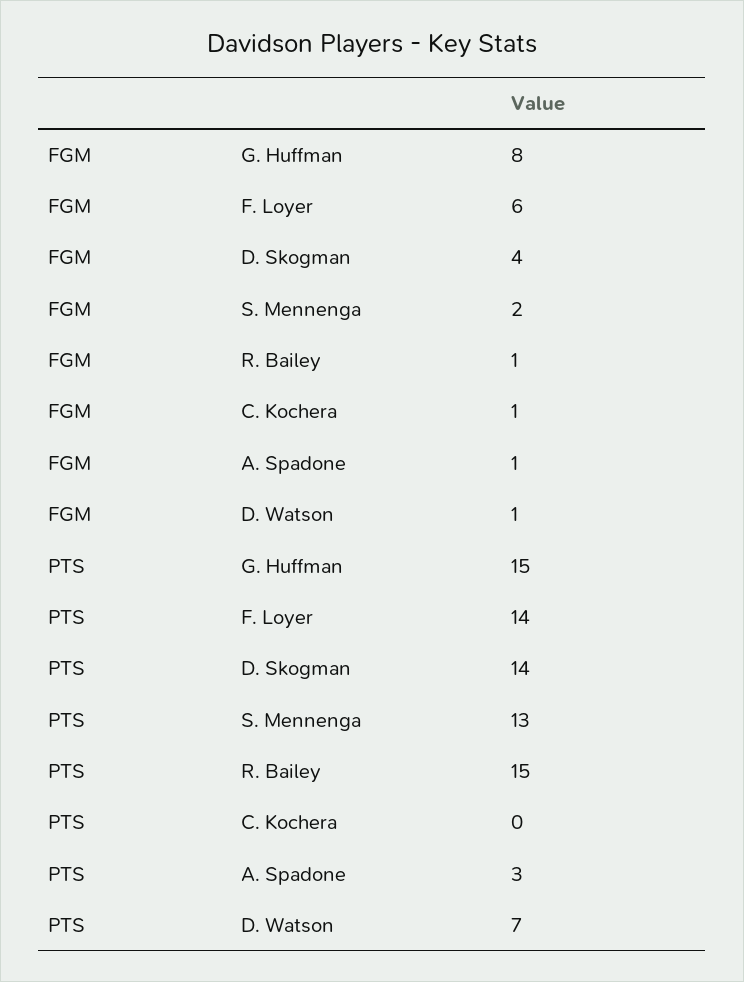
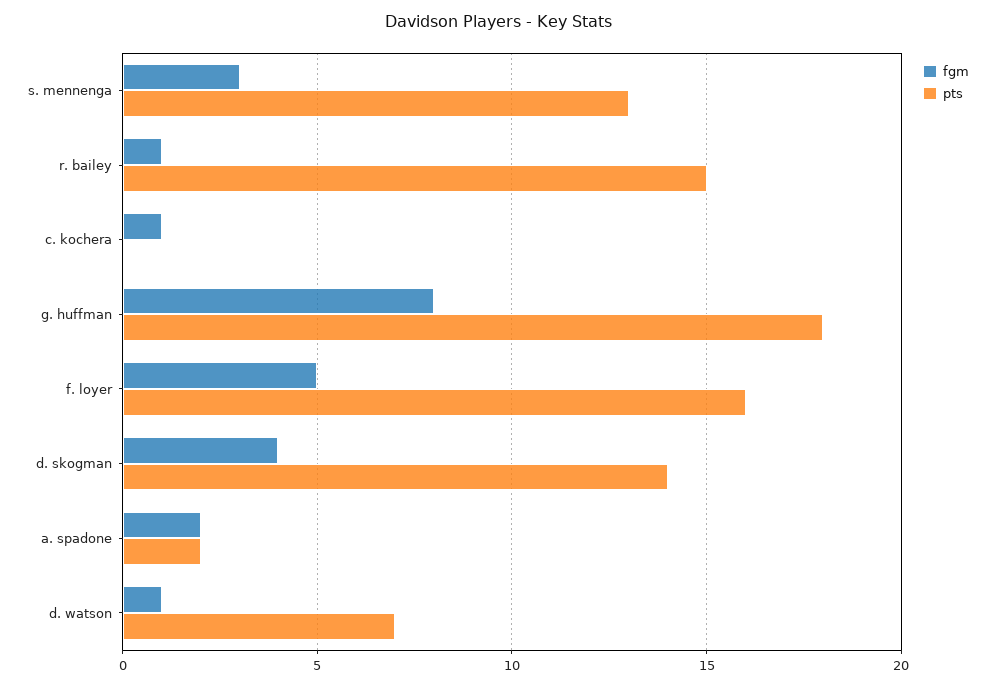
FGM, F. Loyer: 6 -> 5
FGM, S. Mennenga: 2 -> 3
FGM, A. Spadone: 1 -> 2
PTS, G. Huffman: 15 -> 18
PTS, F. Loyer: 14 -> 16
PTS, A. Spadone: 3 -> 2

